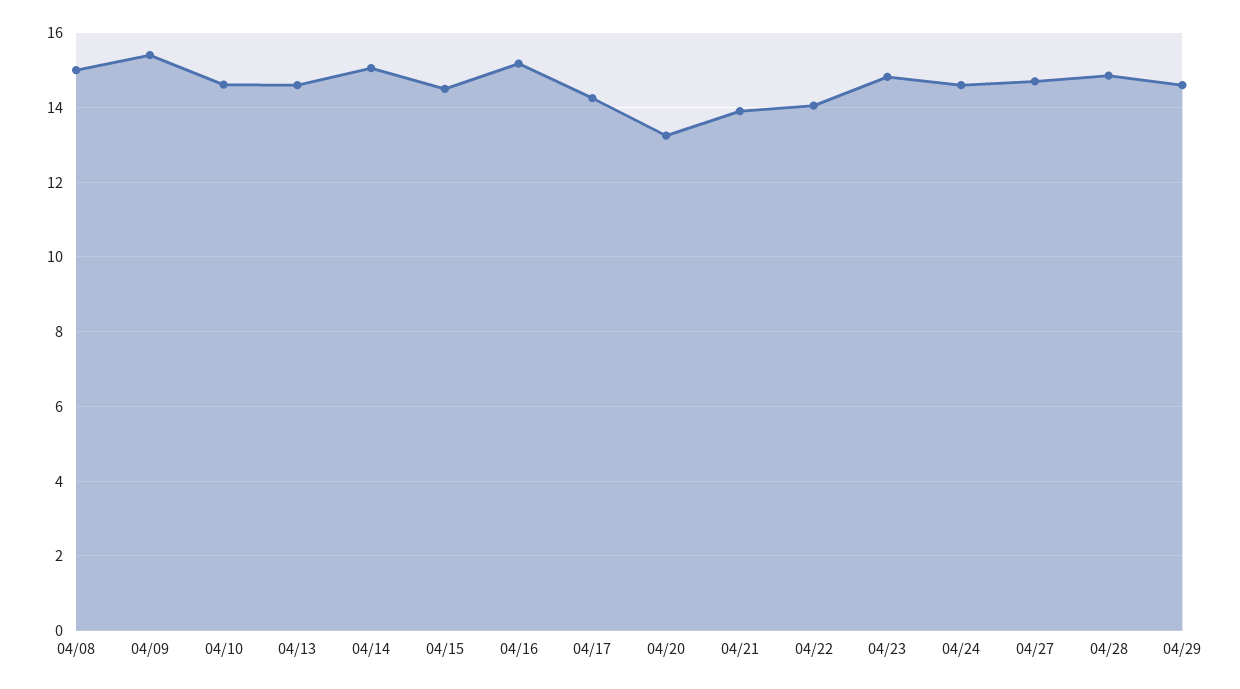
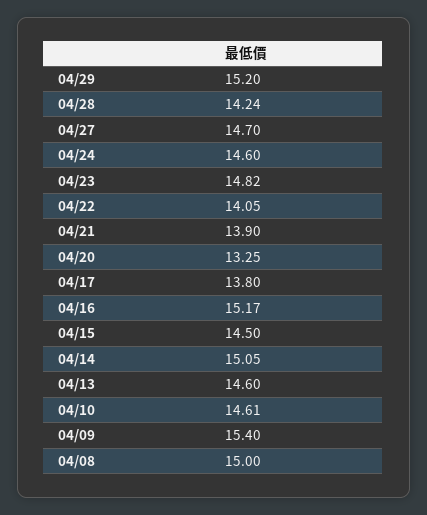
04/17: 14.2 -> 13.8
04/28: 14.8 -> 14.24
04/29: 14.6 -> 15.2

